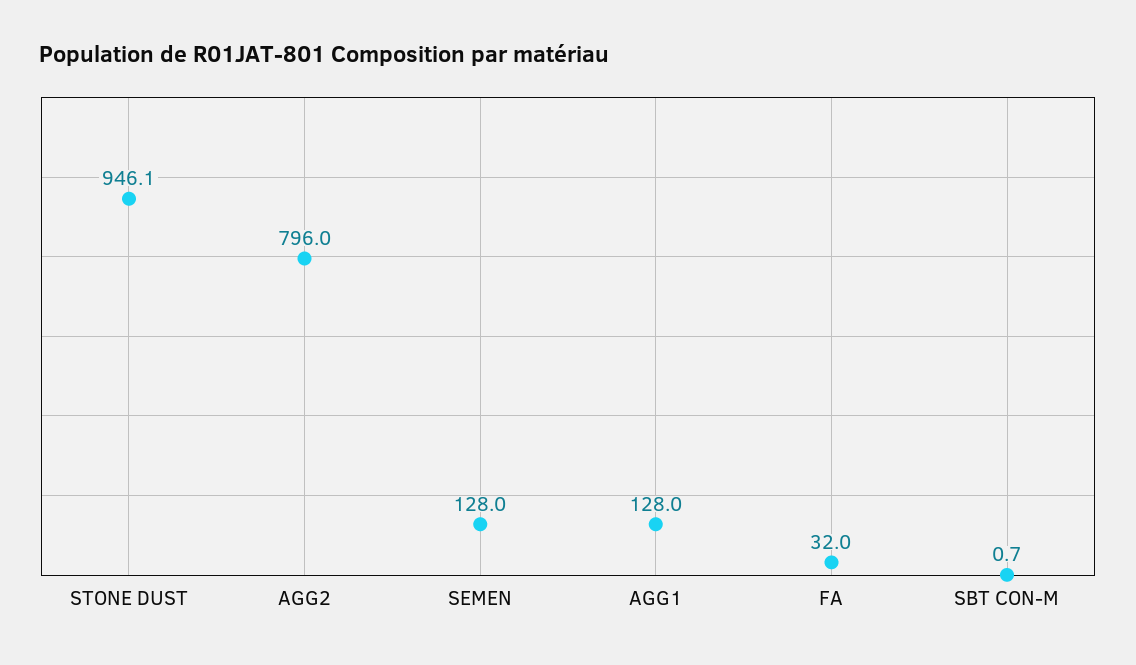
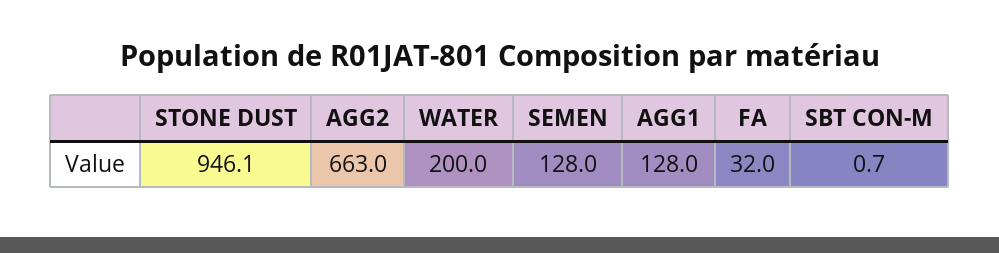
AGG2: 796 -> 663
WATER: none -> 200

